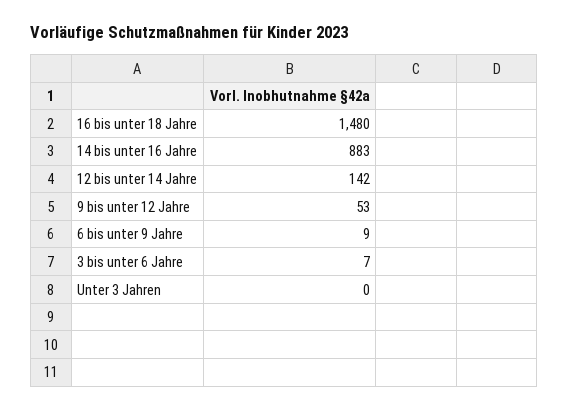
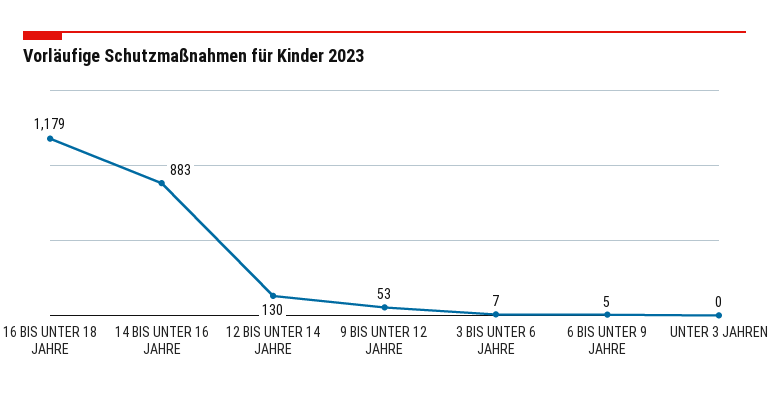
16 bis unter 18 Jahre: 1480 -> 1179
12 bis unter 14 Jahre: 142 -> 130
6 bis unter 9 Jahre: 9 -> 5

